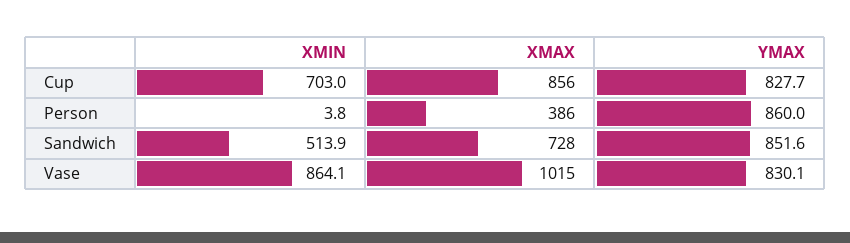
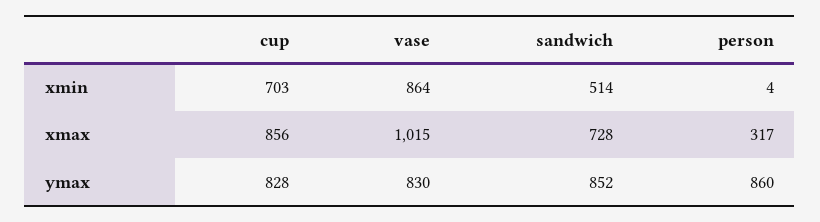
XMAX, Person: 386 -> 317

